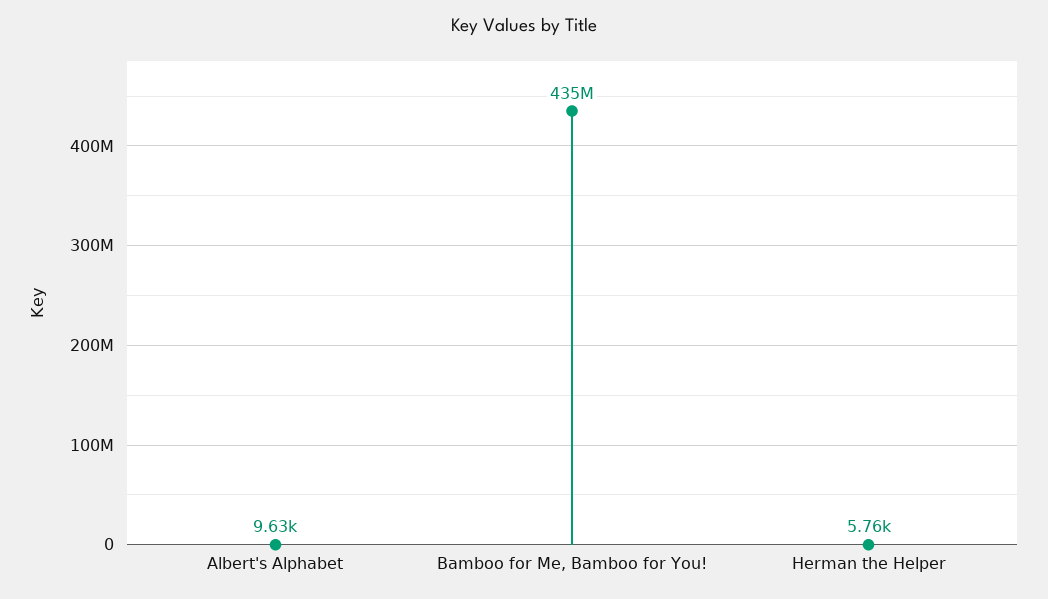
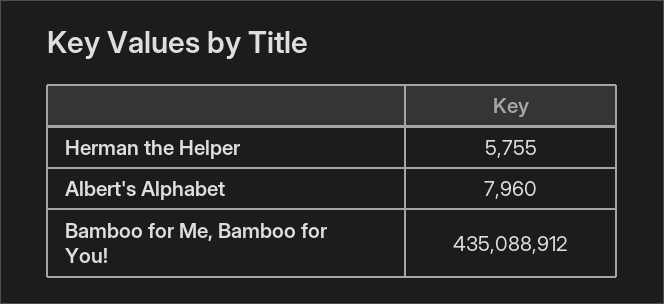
Albert's Alphabet: 9630 -> 7960

